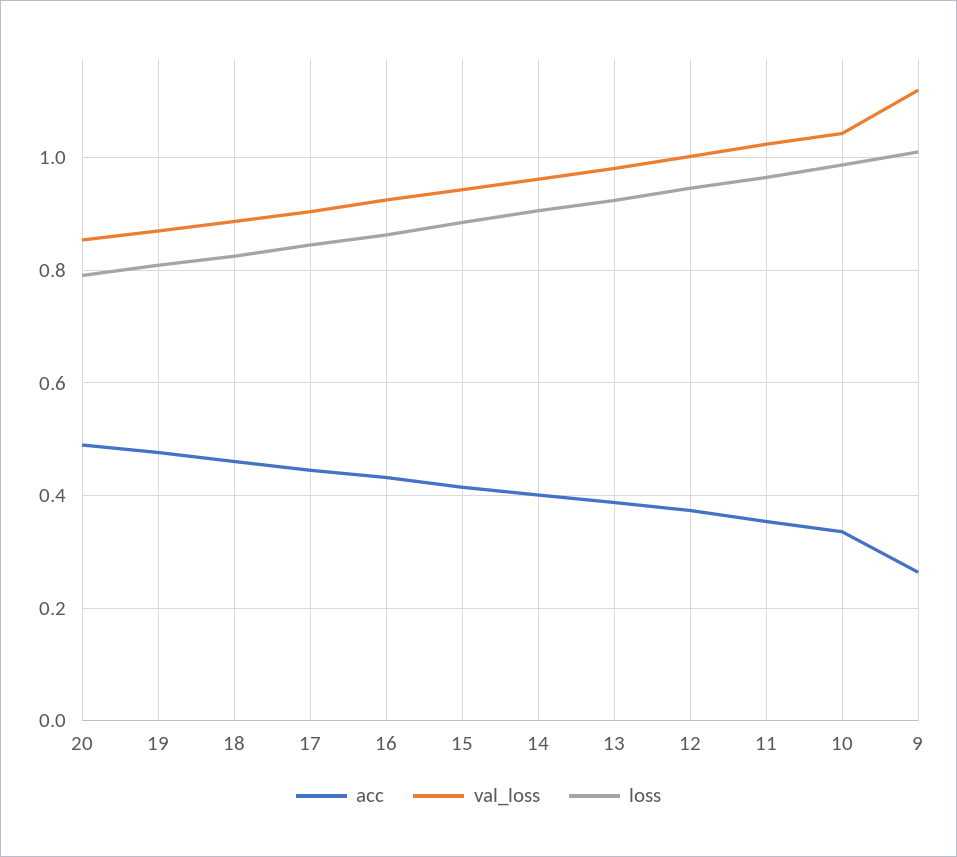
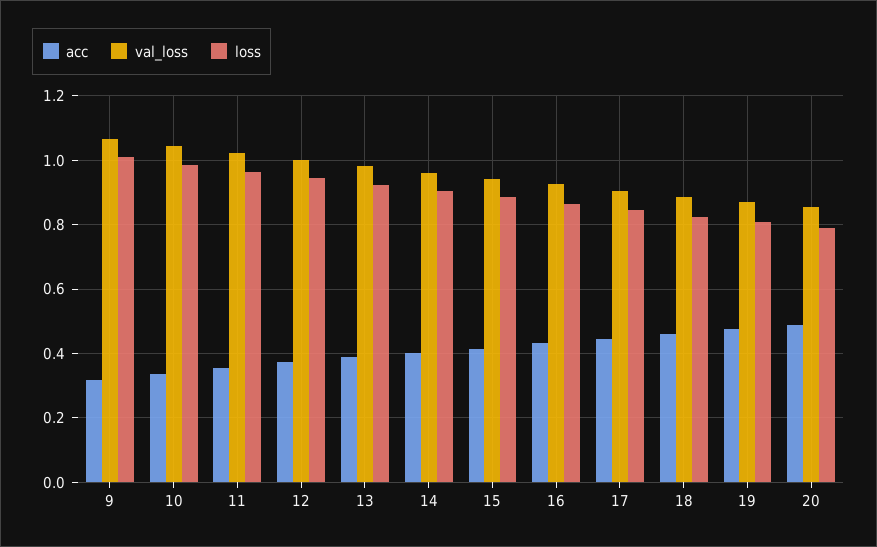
acc, 9: 0.26 -> 0.32
val_loss, 9: 1.12 -> 1.06

